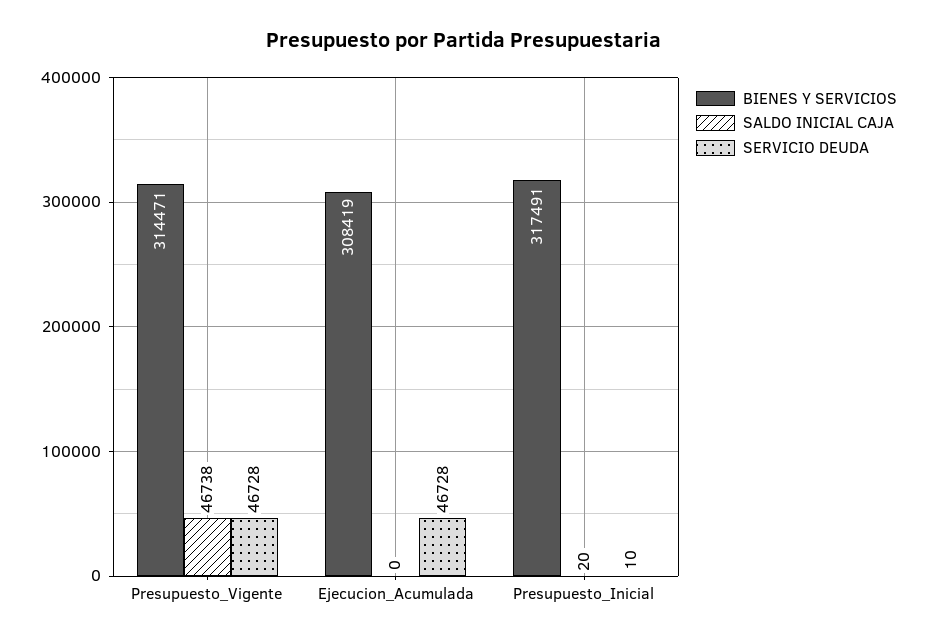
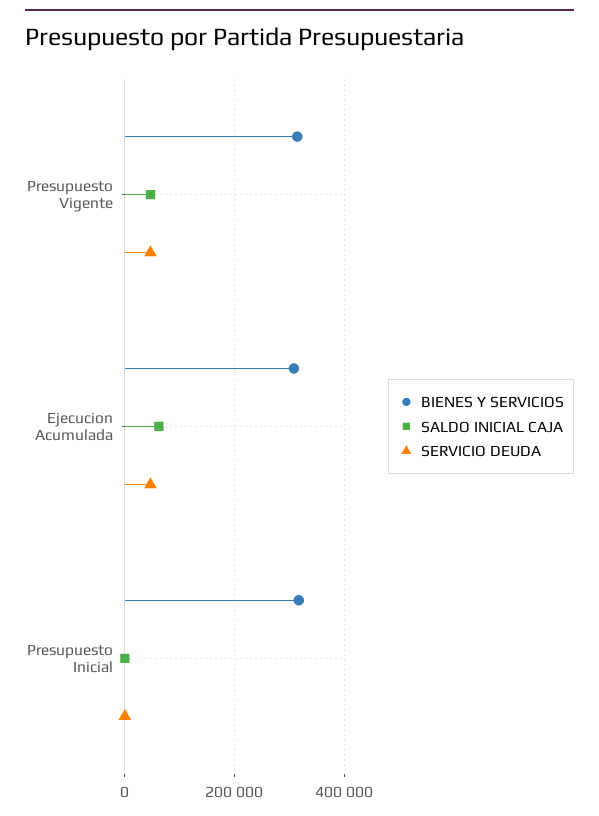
SALDO INICIAL CAJA, Ejecucion_Acumulada: 0 -> 60000

